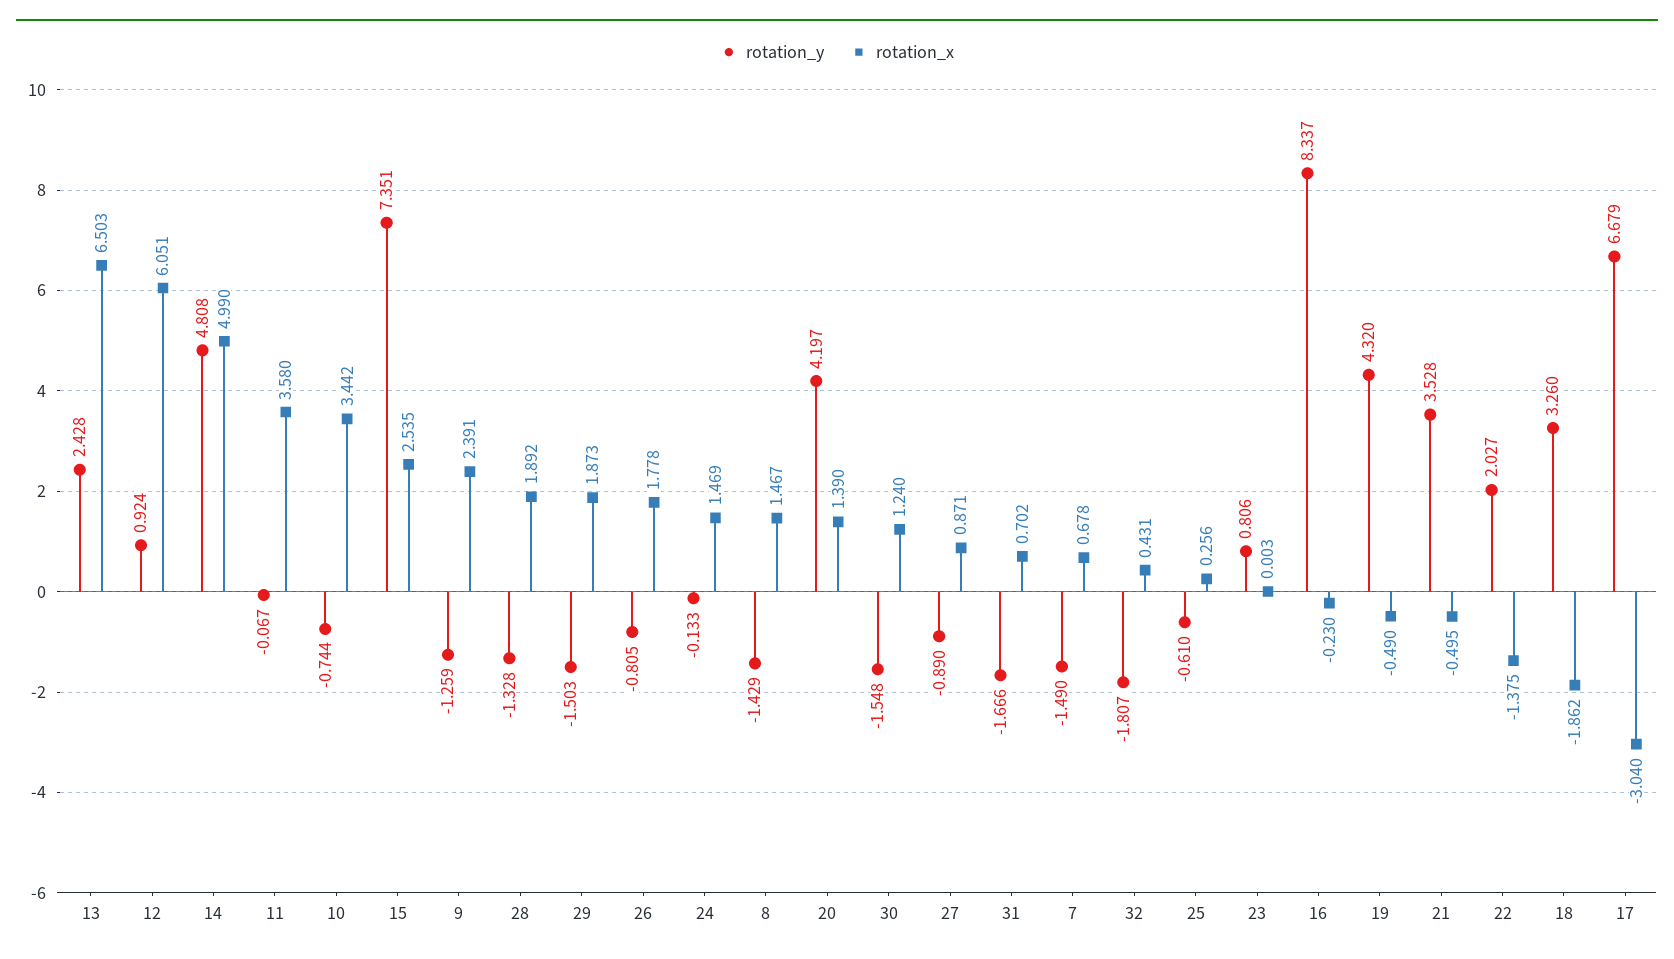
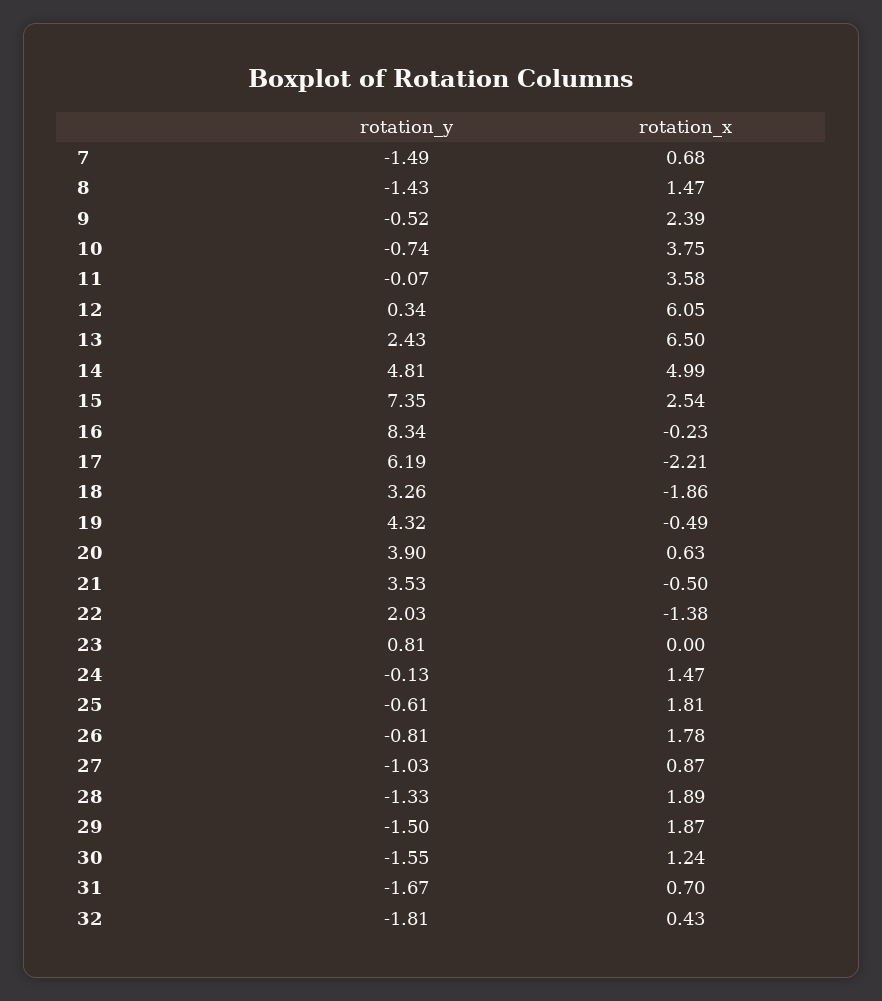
rotation_y, 12: 0.924 -> 0.34
rotation_x, 10: 3.442 -> 3.75
rotation_y, 9: -1.259 -> -0.52
rotation_y, 20: 4.197 -> 3.9
rotation_x, 20: 1.39 -> 0.63
rotation_y, 27: -0.89 -> -1.03
rotation_x, 25: 0.256 -> 1.81
rotation_y, 17: 6.679 -> 6.19
rotation_x, 17: -3.04 -> -2.21

